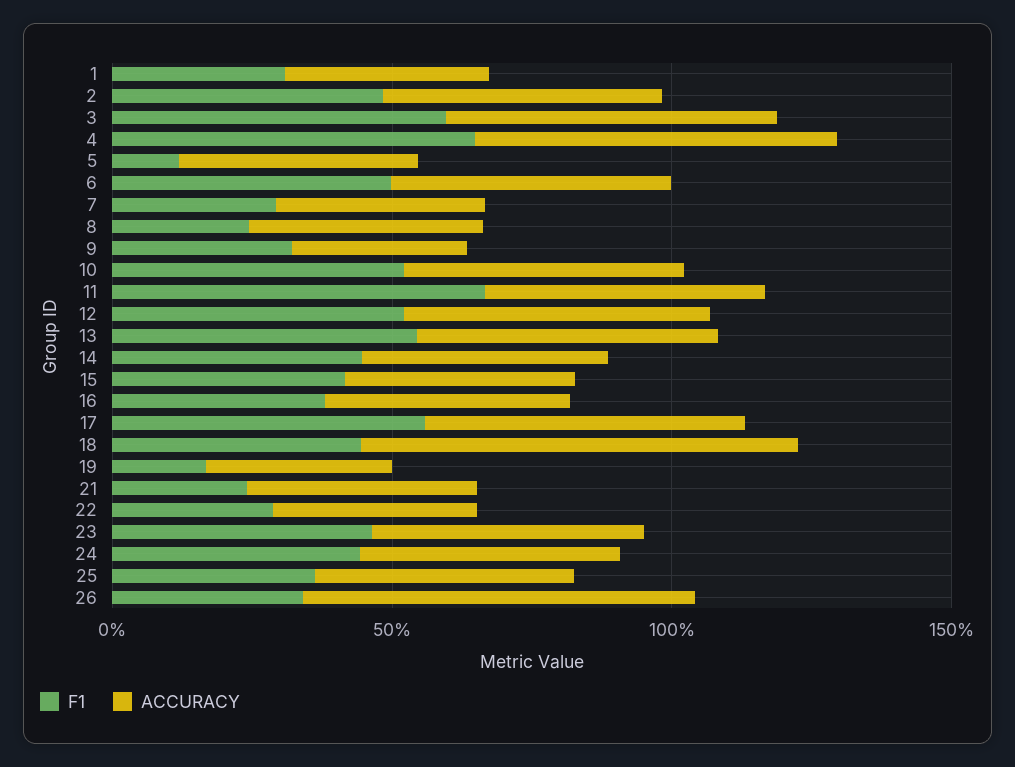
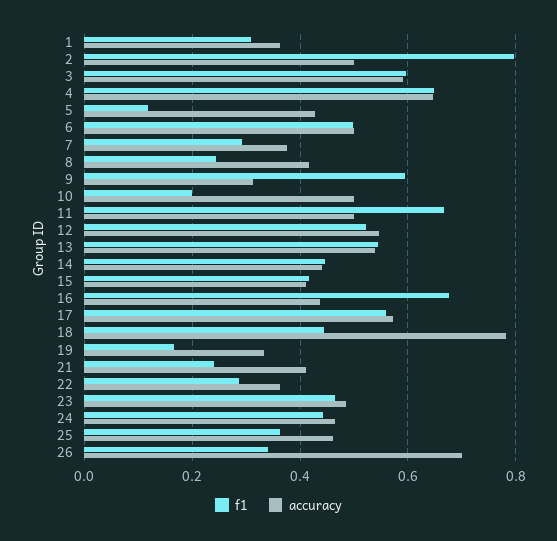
F1, 2: 0.5 -> 0.8
F1, 9: 0.3 -> 0.6
F1, 10: 0.5 -> 0.2
F1, 16: 0.4 -> 0.68

